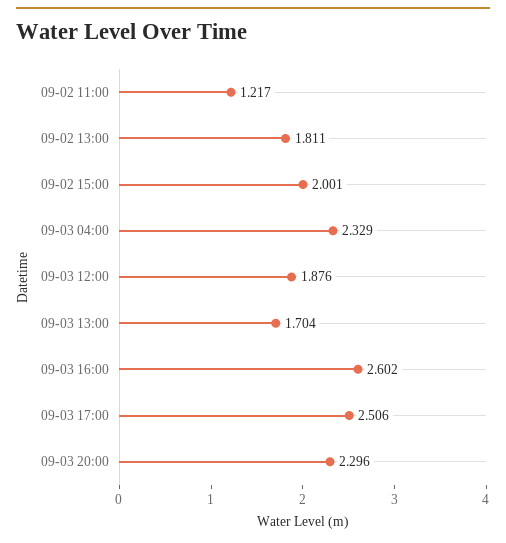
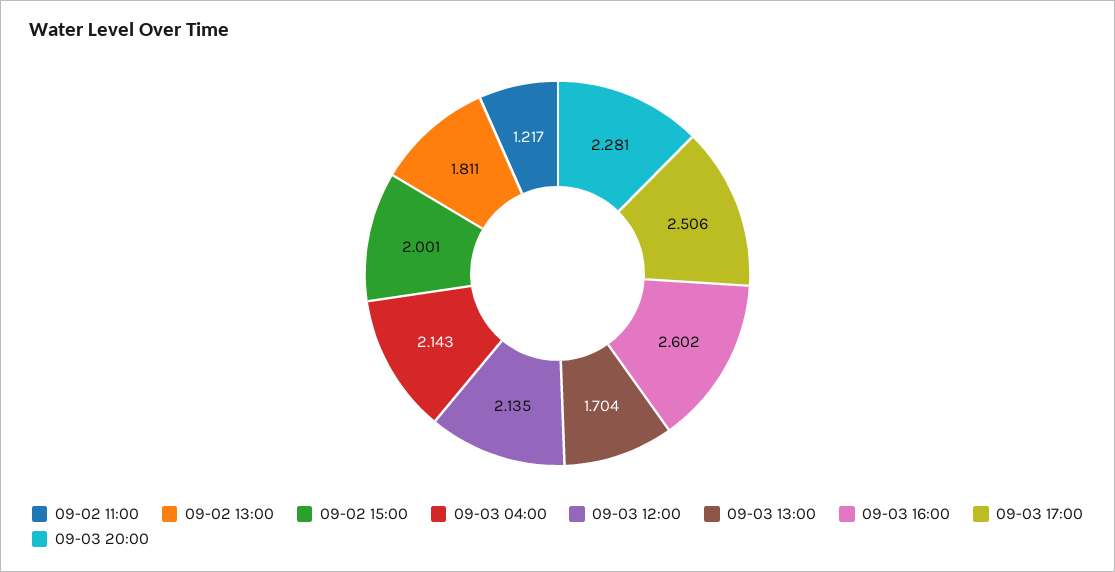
09-03 04:00: 2.329 -> 2.143
09-03 12:00: 1.876 -> 2.135
09-03 20:00: 2.296 -> 2.281

